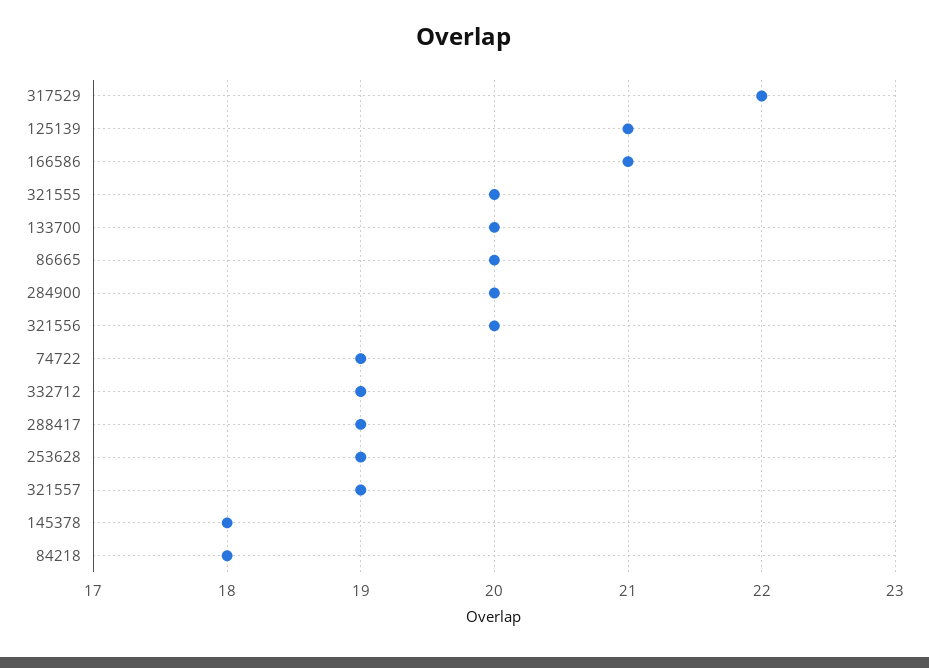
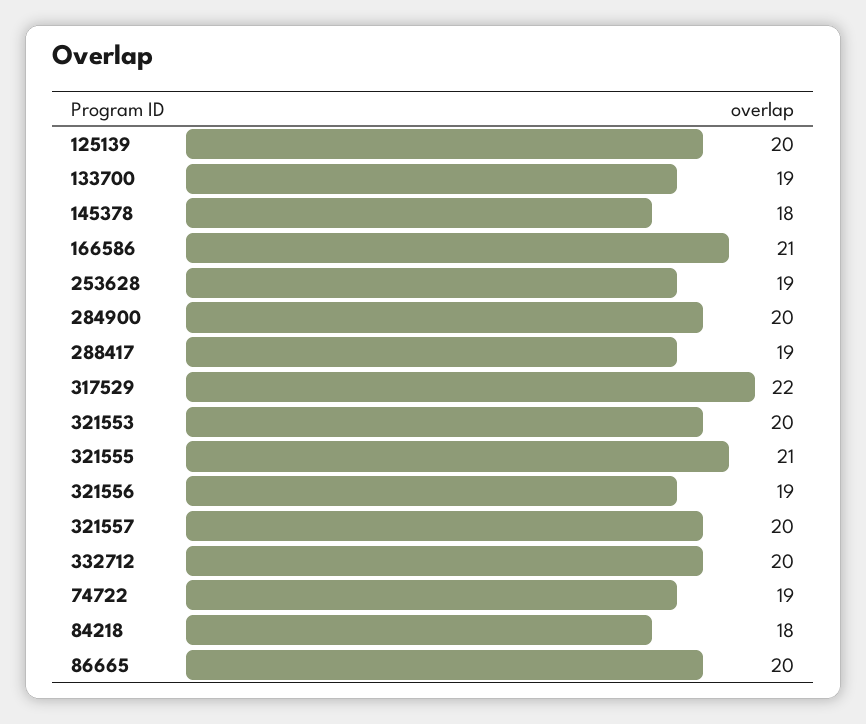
125139: 21 -> 20
321555: 20 -> 21
133700: 20 -> 19
321556: 20 -> 19
332712: 19 -> 20
321557: 19 -> 20
321553: none -> 20

